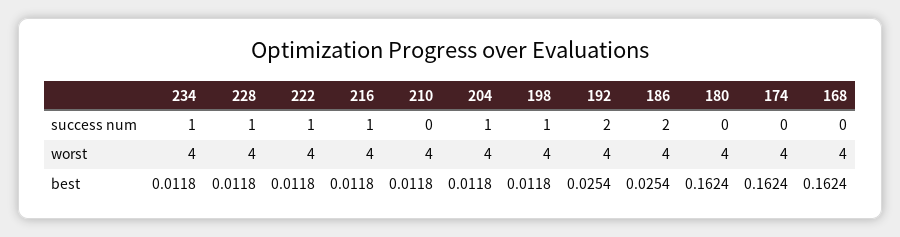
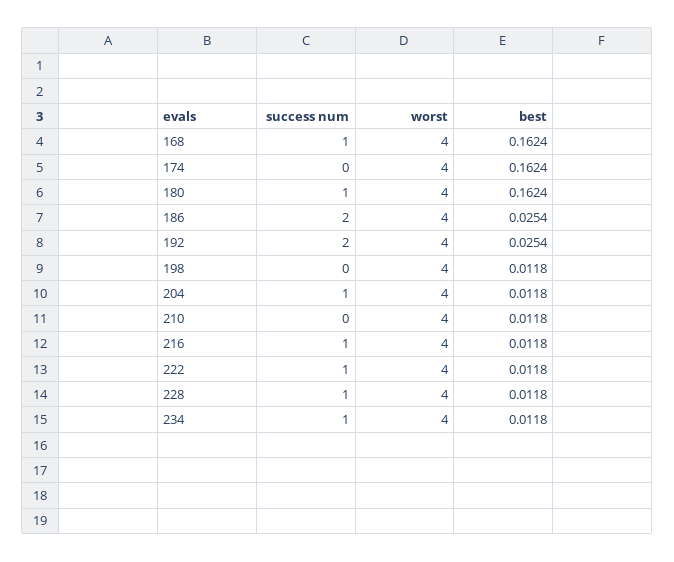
198, success num: 1 -> 0
180, success num: 0 -> 1
168, success num: 0 -> 1

